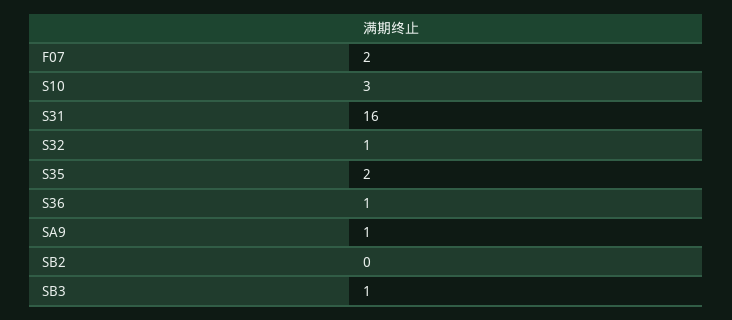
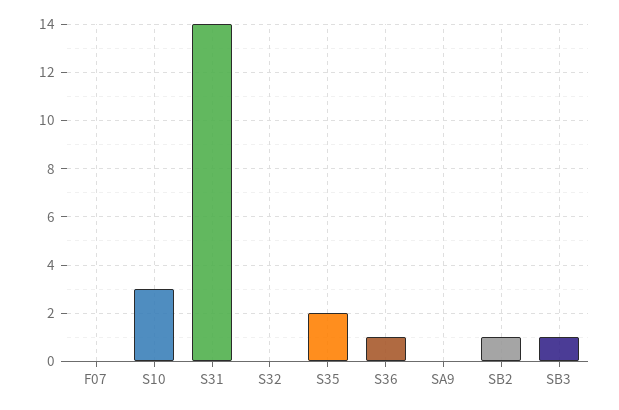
F07: 2 -> 0
S31: 16 -> 14
S32: 1 -> 0
SA9: 1 -> 0
SB2: 0 -> 1

